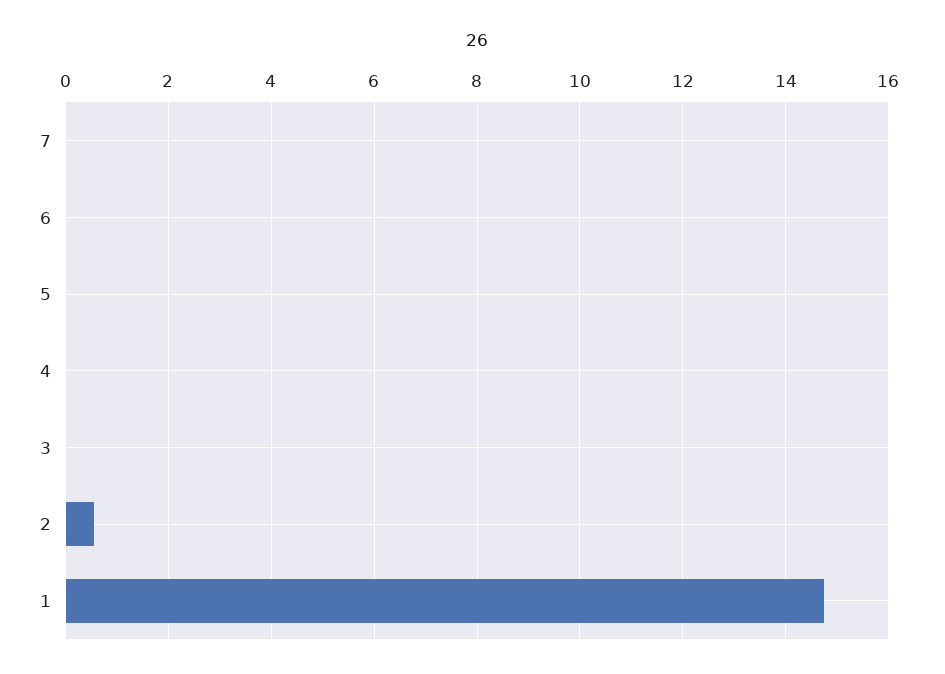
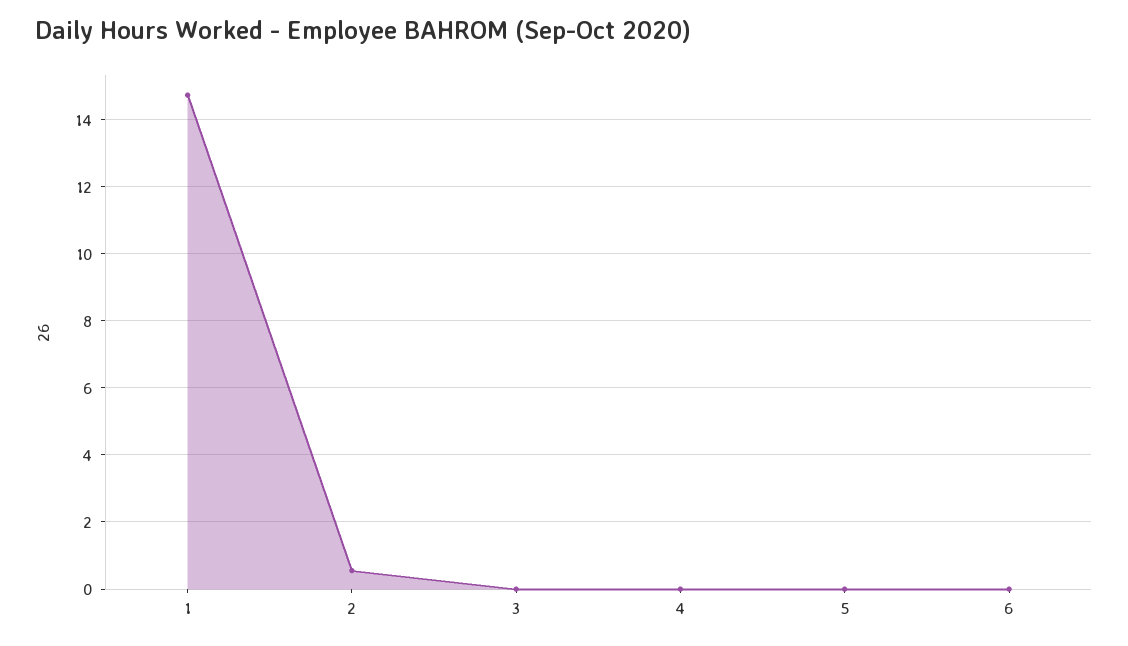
7: 0 -> none

